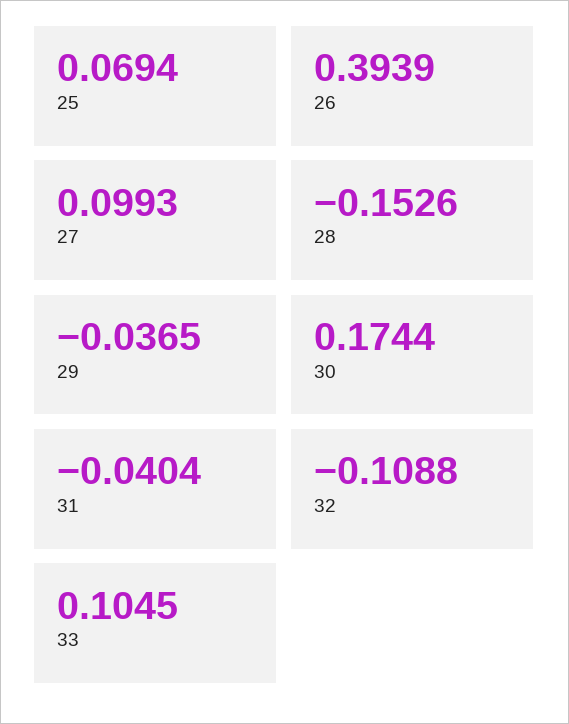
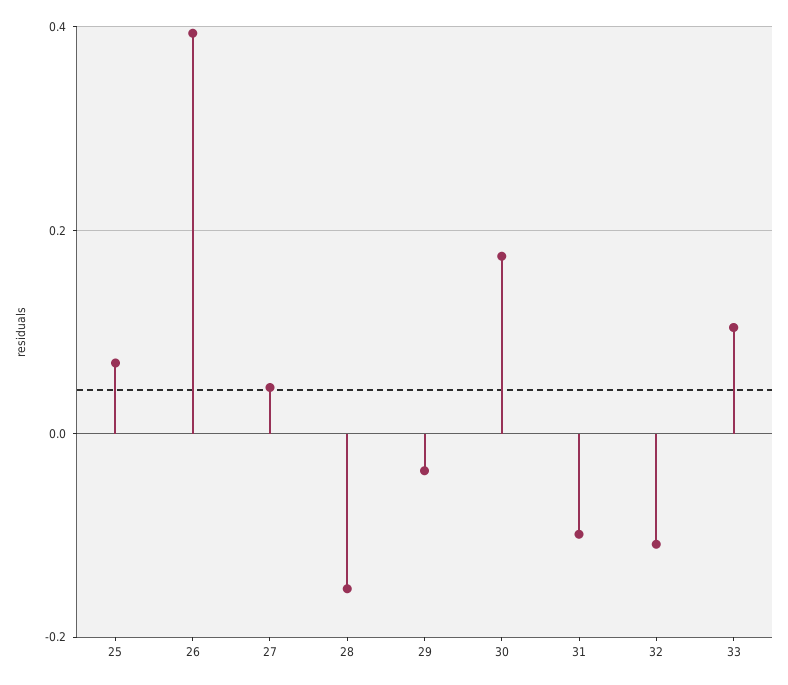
27: 0.0993 -> 0.04
31: -0.0404 -> -0.1

